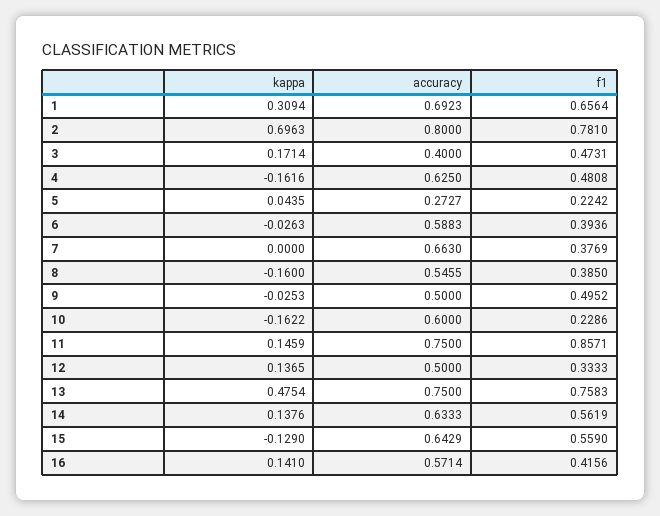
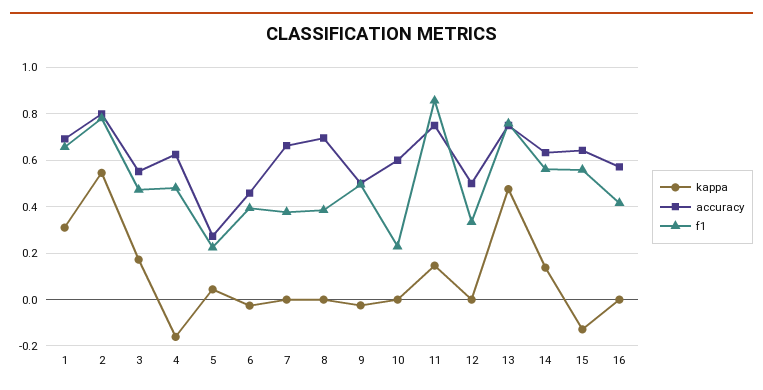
kappa, 2: 0.6963 -> 0.55
accuracy, 3: 0.4 -> 0.55
accuracy, 6: 0.5883 -> 0.45
kappa, 8: -0.16 -> 0
accuracy, 8: 0.5455 -> 0.7
kappa, 10: -0.1622 -> 0
kappa, 12: 0.1365 -> 0
kappa, 16: 0.141 -> 0

